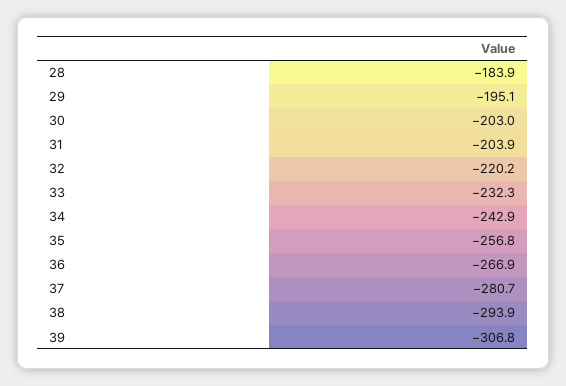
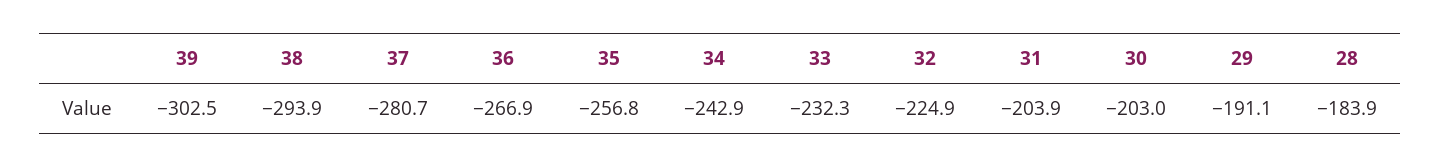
29: -195.1 -> -191.1
32: -220.2 -> -224.9
39: -306.8 -> -302.5

